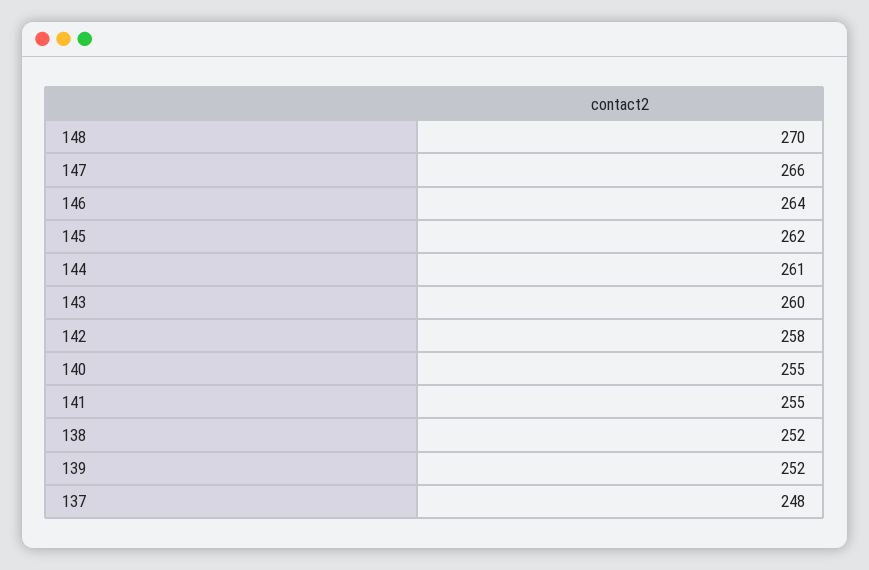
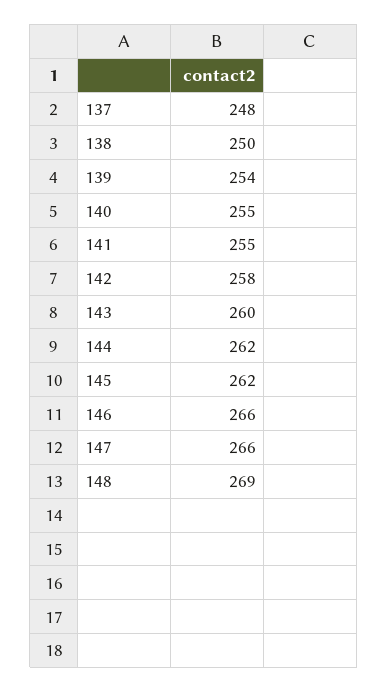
148: 270 -> 269
146: 264 -> 266
144: 261 -> 262
138: 252 -> 250
139: 252 -> 254

